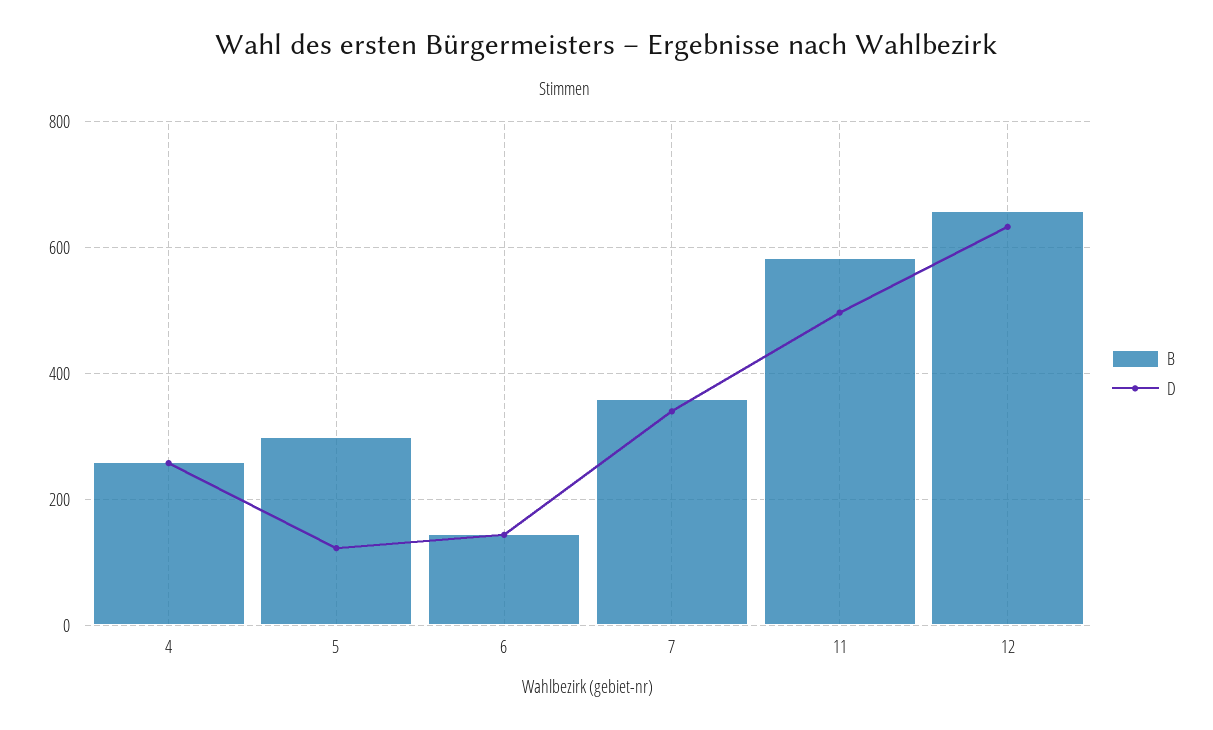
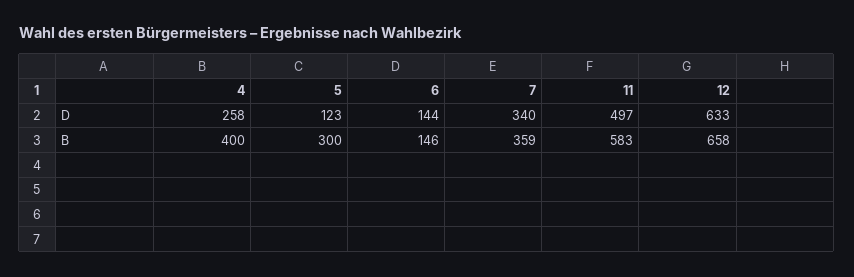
B, 4: 260 -> 400

